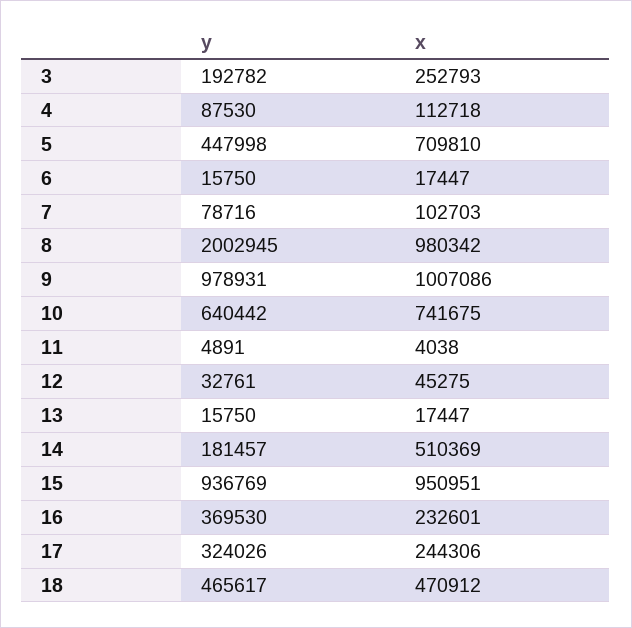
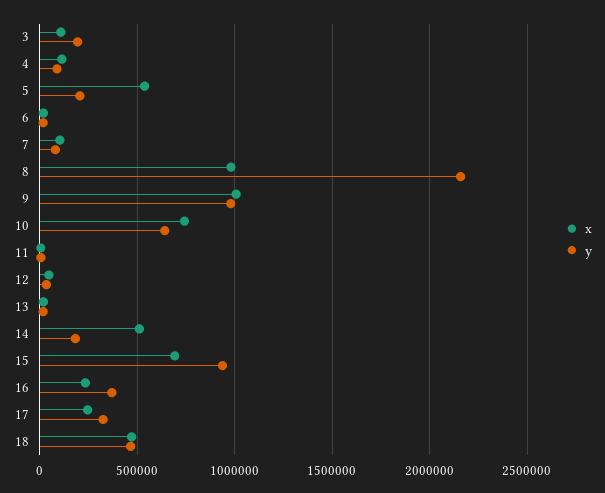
x, 3: 252793 -> 100000
y, 5: 447998 -> 200000
x, 5: 709810 -> 550000
y, 8: 2002945 -> 2150000
x, 15: 950951 -> 700000

